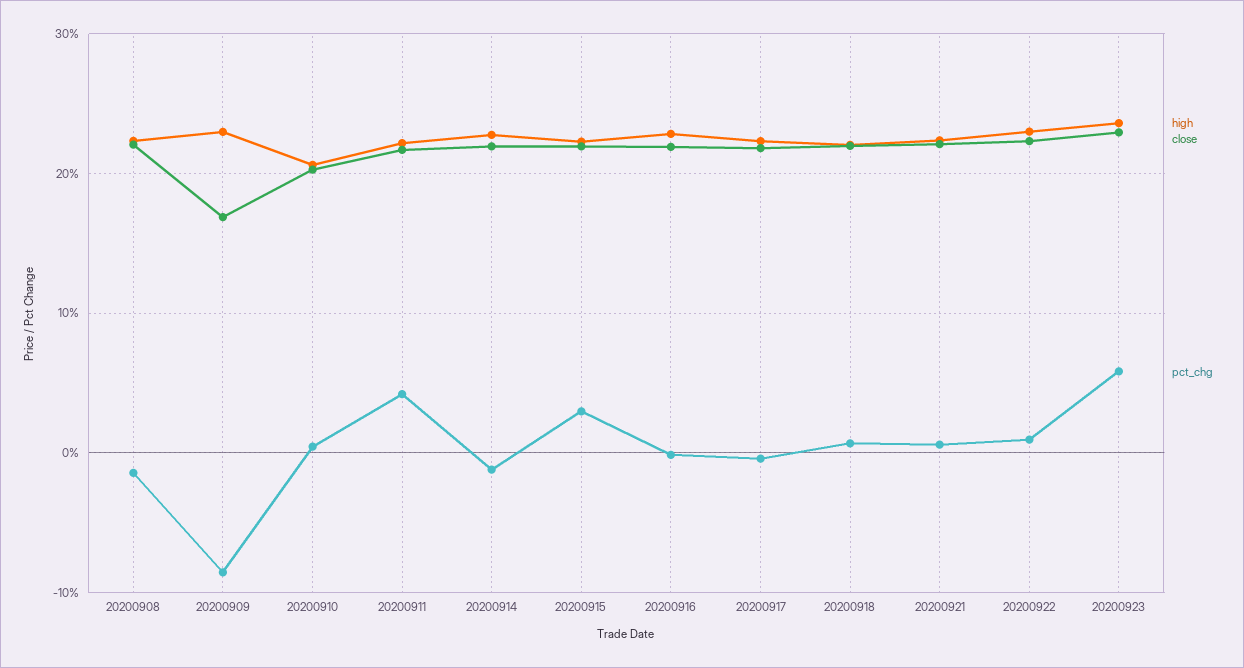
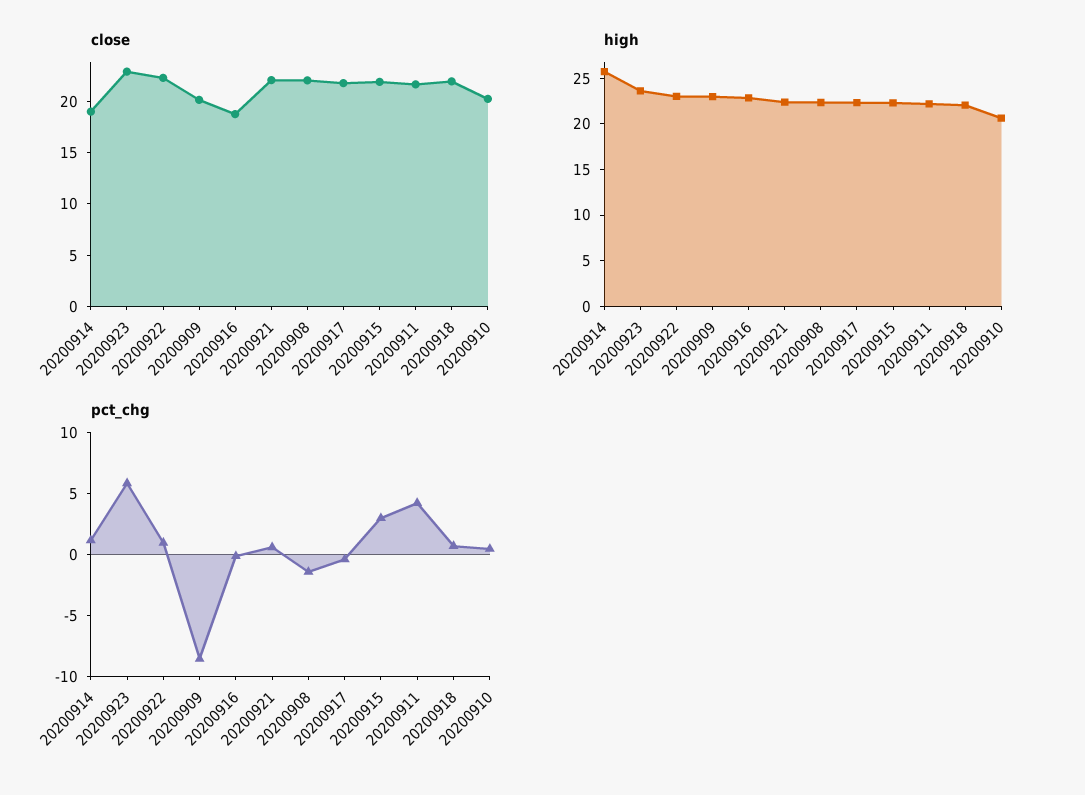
close, 20200909: 17 -> 20
high, 20200914: 23 -> 26
close, 20200914: 22 -> 19
pct_chg, 20200914: -1 -> 1
close, 20200916: 22 -> 19

